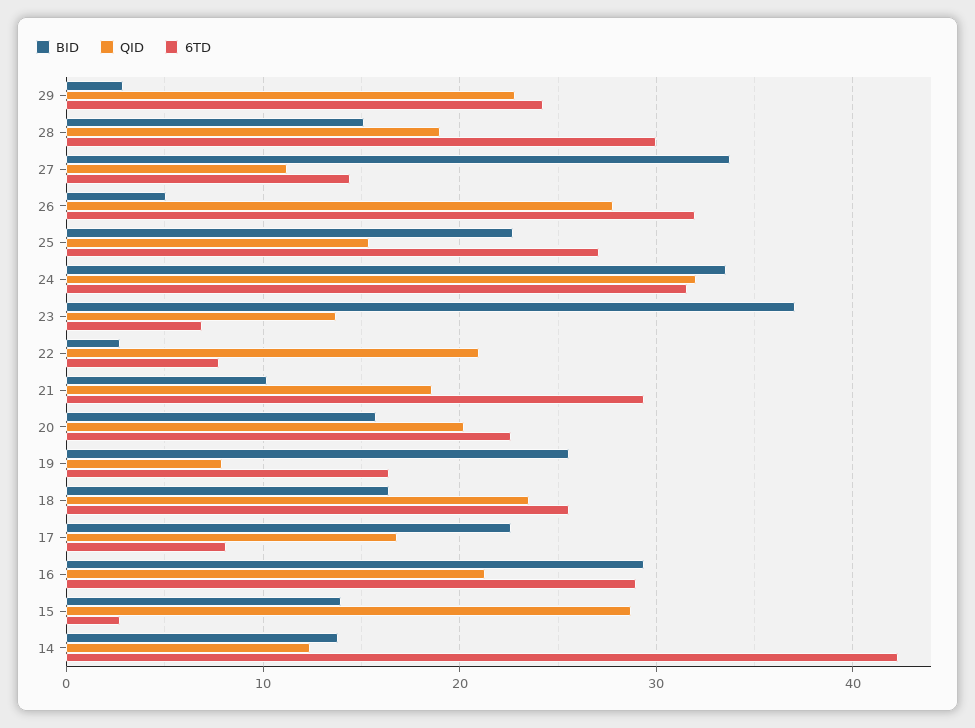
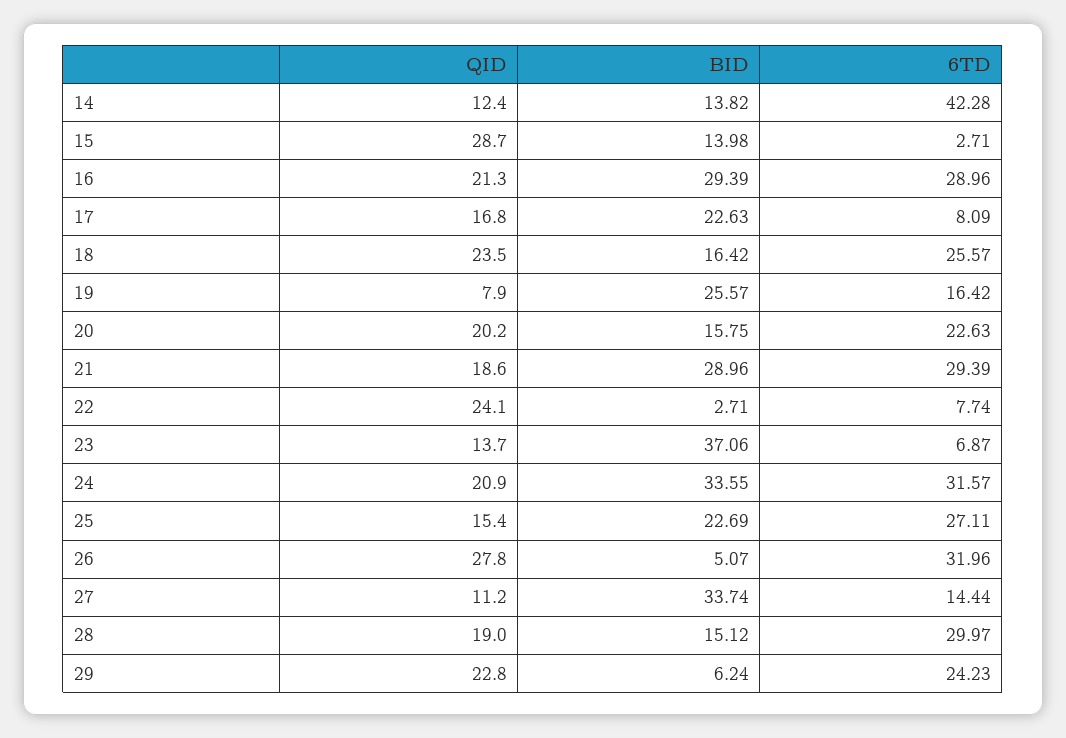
BID, 29: 3 -> 6.24
QID, 24: 32 -> 20.9
QID, 22: 21 -> 24.1
BID, 21: 10 -> 28.96

